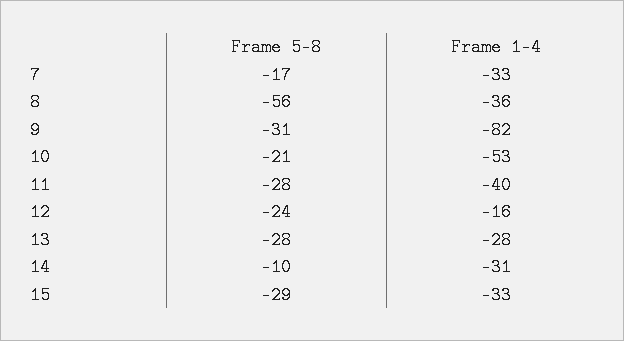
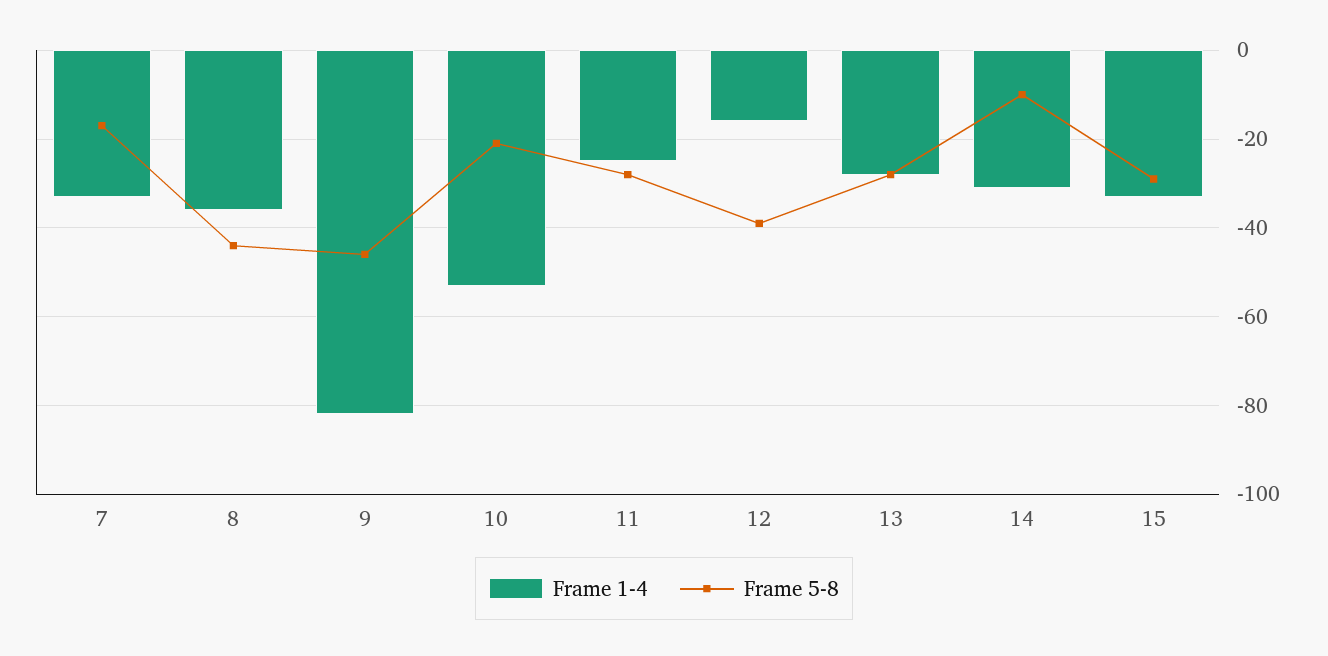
Frame 5-8, 8: -56 -> -45
Frame 5-8, 9: -31 -> -45
Frame 1-4, 11: -40 -> -25
Frame 5-8, 12: -24 -> -40

